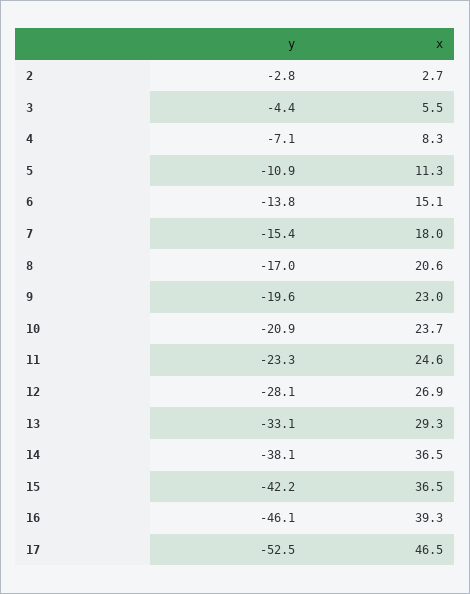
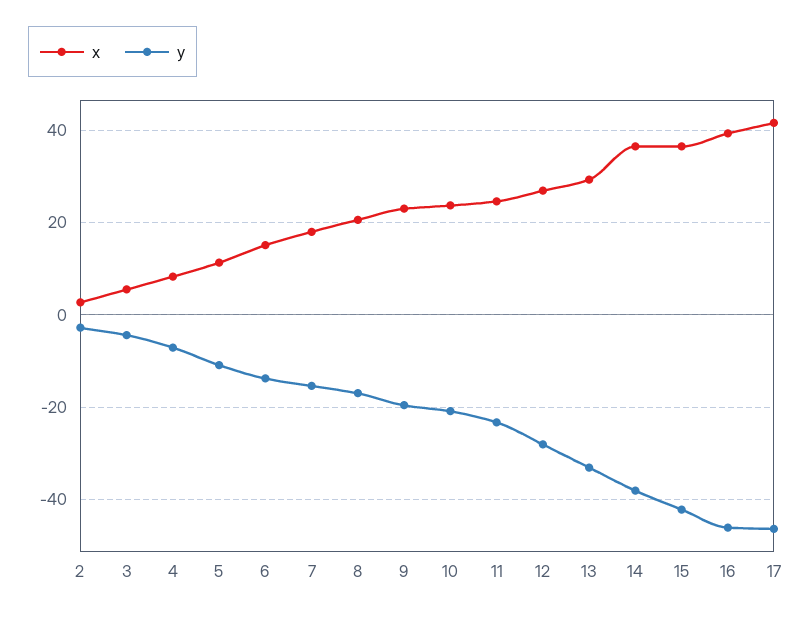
y, 17: -52.5 -> -46
x, 17: 46.5 -> 42

